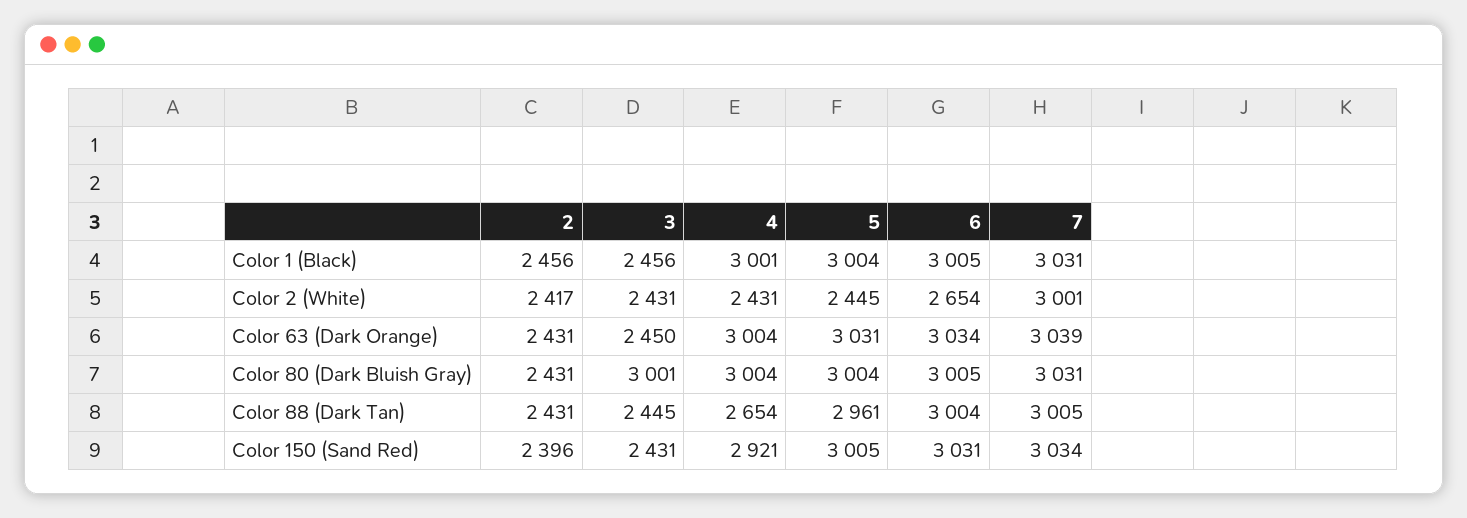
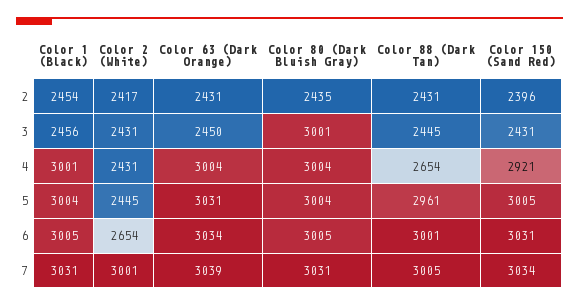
2, Color 1 (Black): 2456 -> 2454
2, Color 80 (Dark Bluish Gray): 2431 -> 2435
6, Color 88 (Dark Tan): 3004 -> 3001

